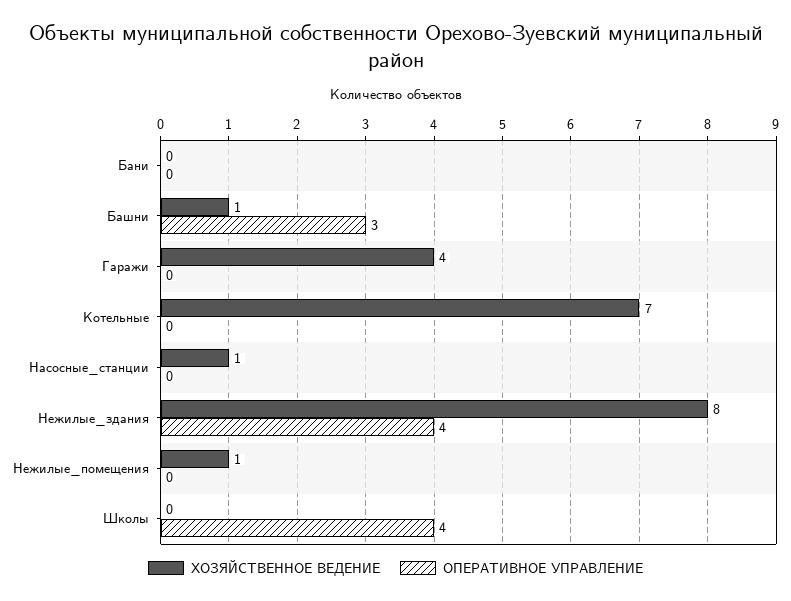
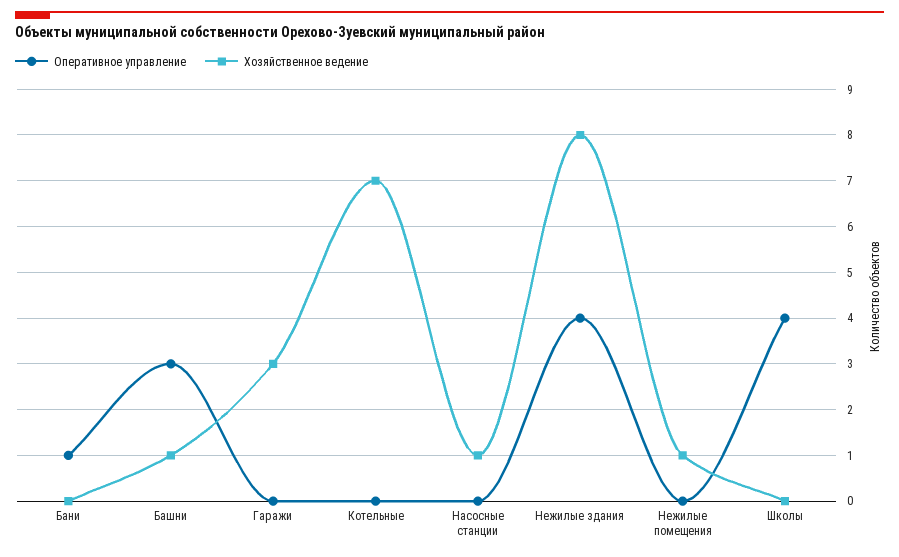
ОПЕРАТИВНОЕ УПРАВЛЕНИЕ, Бани: 0 -> 1
ХОЗЯЙСТВЕННОЕ ВЕДЕНИЕ, Гаражи: 4 -> 3

